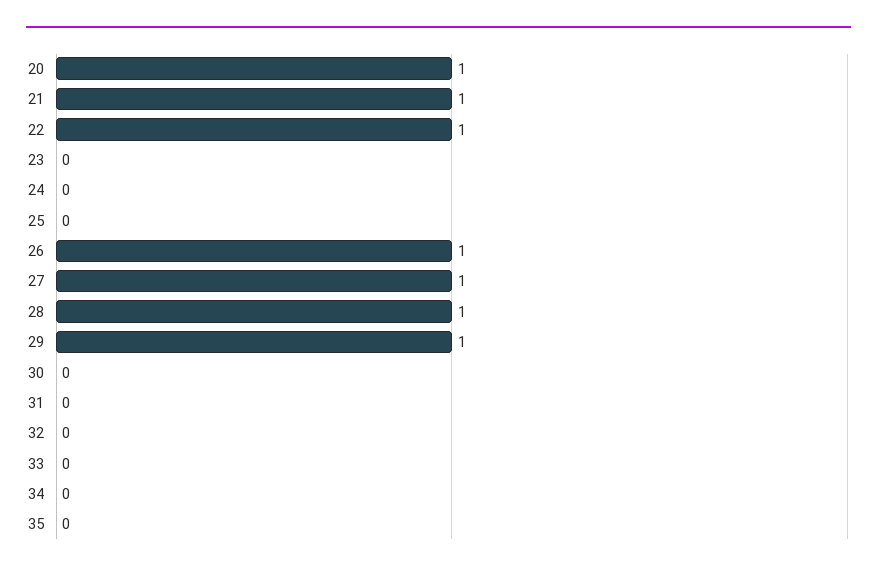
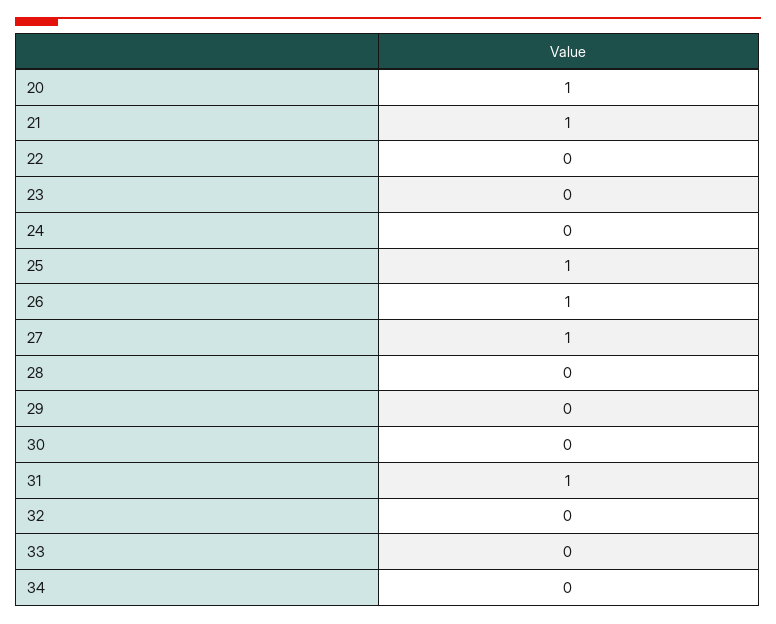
22: 1 -> 0
25: 0 -> 1
28: 1 -> 0
29: 1 -> 0
31: 0 -> 1
35: 0 -> none

